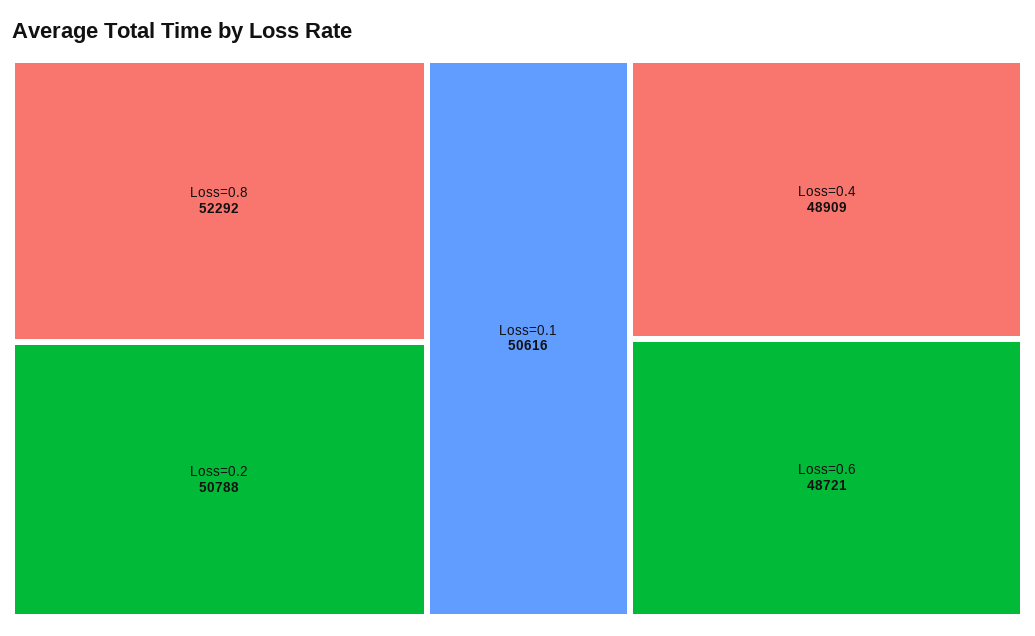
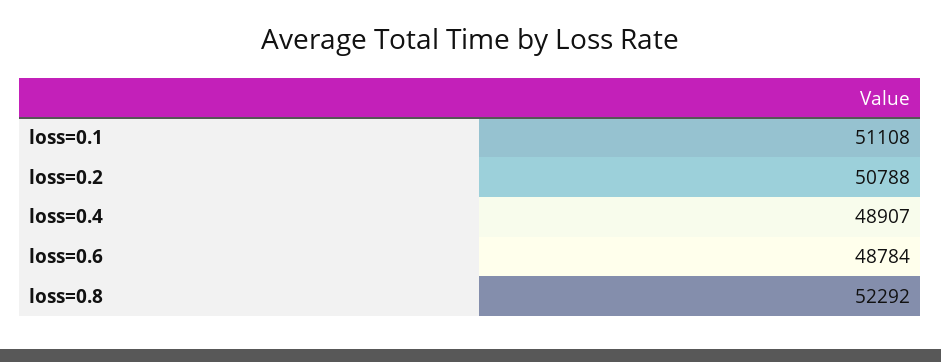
Loss=0.1: 50616 -> 51108
Loss=0.4: 48909 -> 48907
Loss=0.6: 48721 -> 48784

